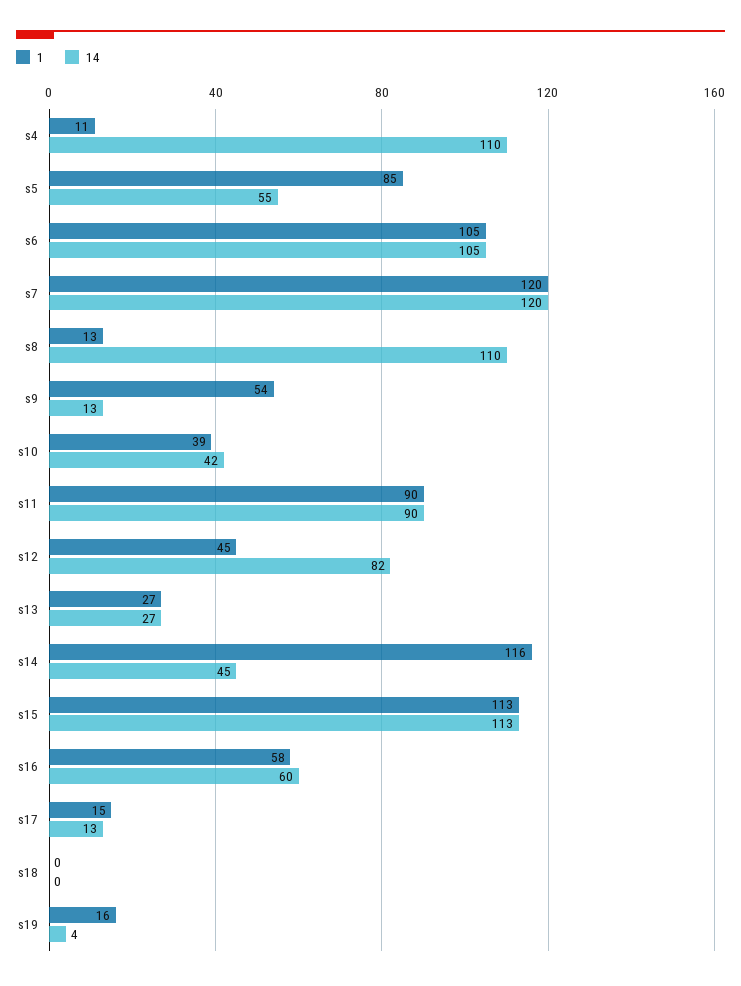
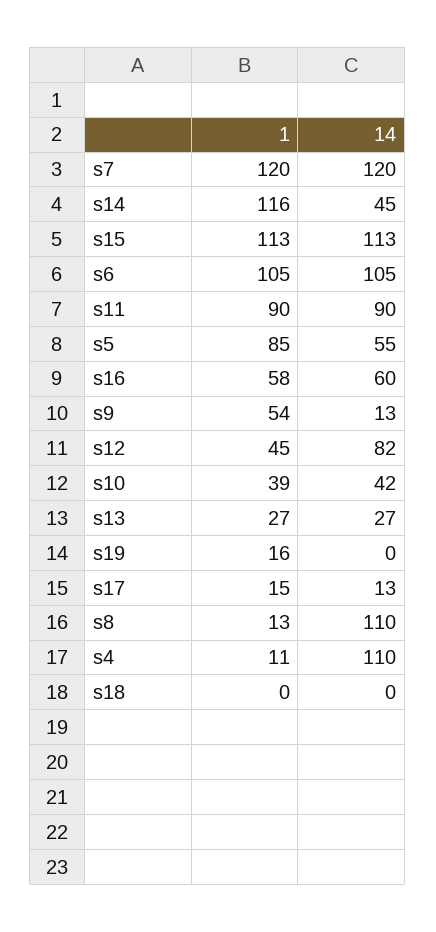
14, s19: 4 -> 0

